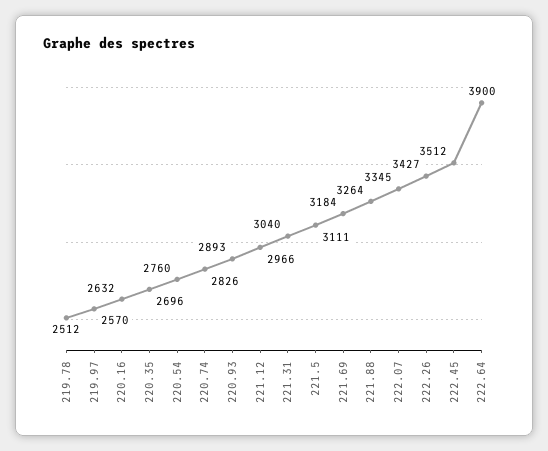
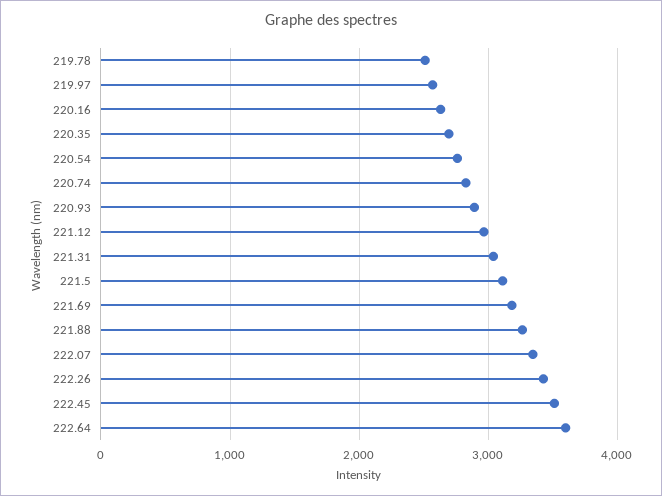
222.64: 3900 -> 3600

